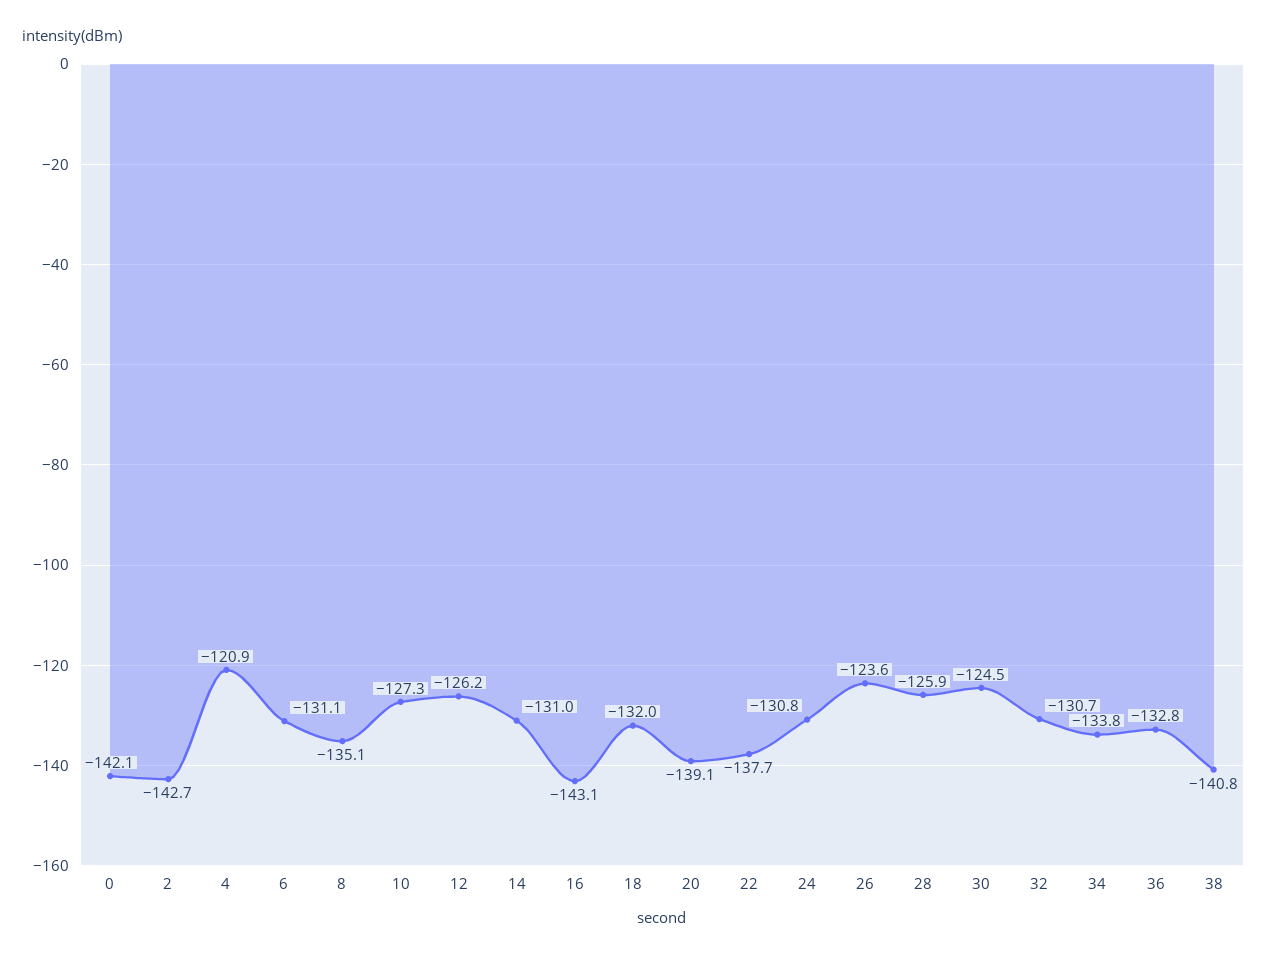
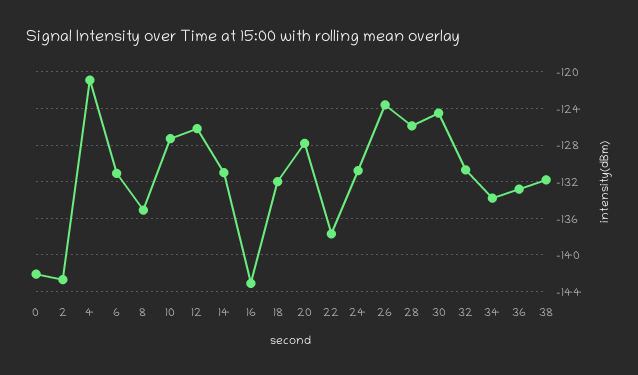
20: -139.1 -> -128
38: -140.8 -> -132

